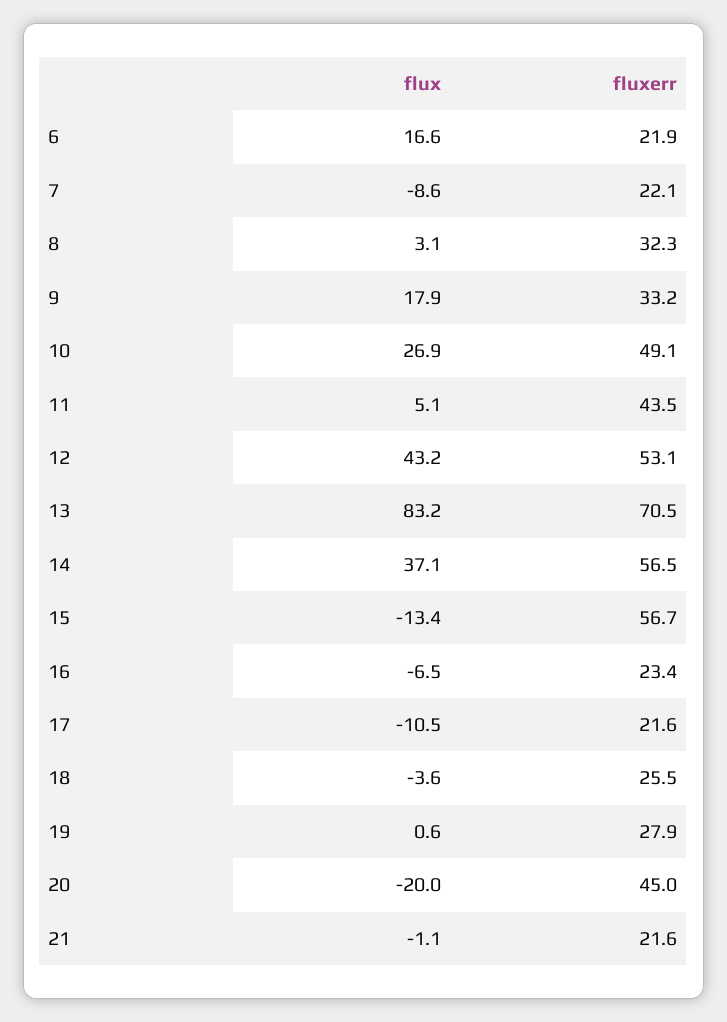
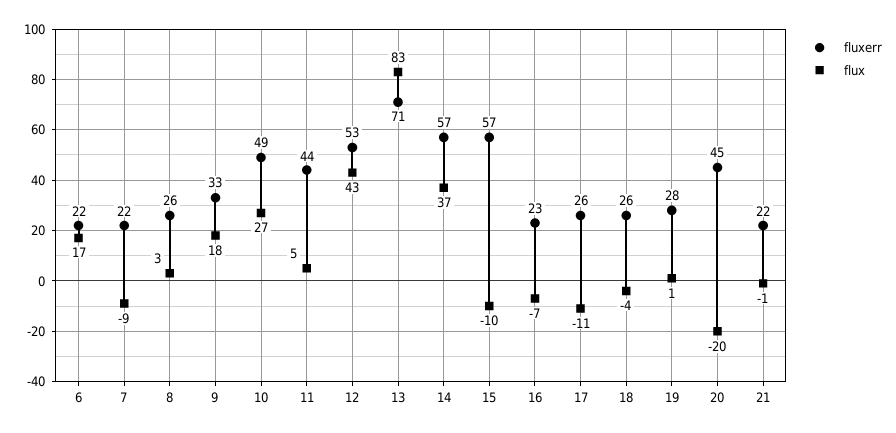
fluxerr, 8: 32.3 -> 26
flux, 15: -13.4 -> -10
fluxerr, 17: 21.6 -> 26

